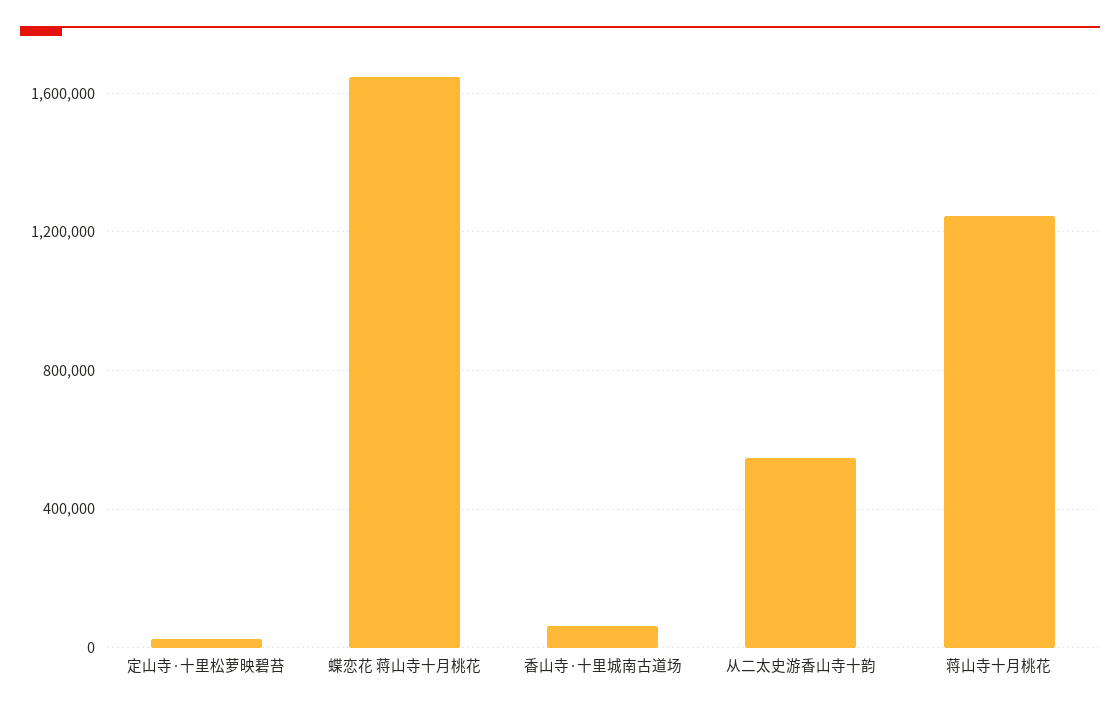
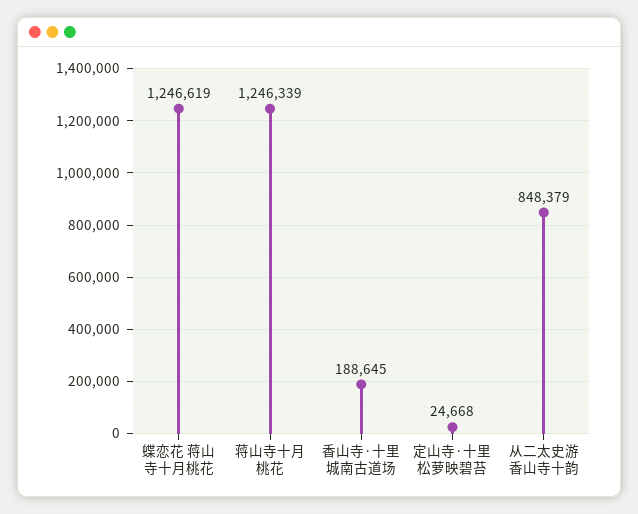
蝶恋花 蒋山寺十月桃花: 1650000 -> 1246619
香山寺·十里城南古道场: 50000 -> 188645
从二太史游香山寺十韵: 550000 -> 848379

